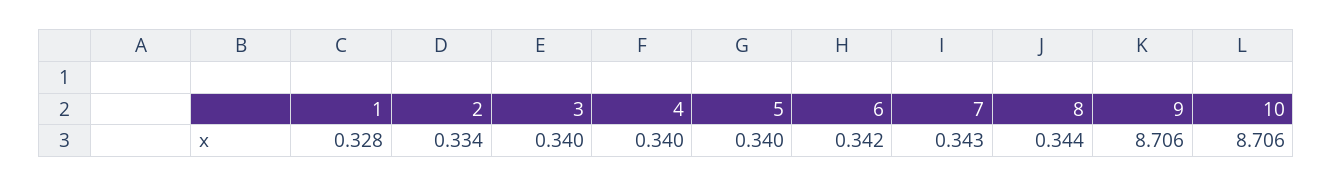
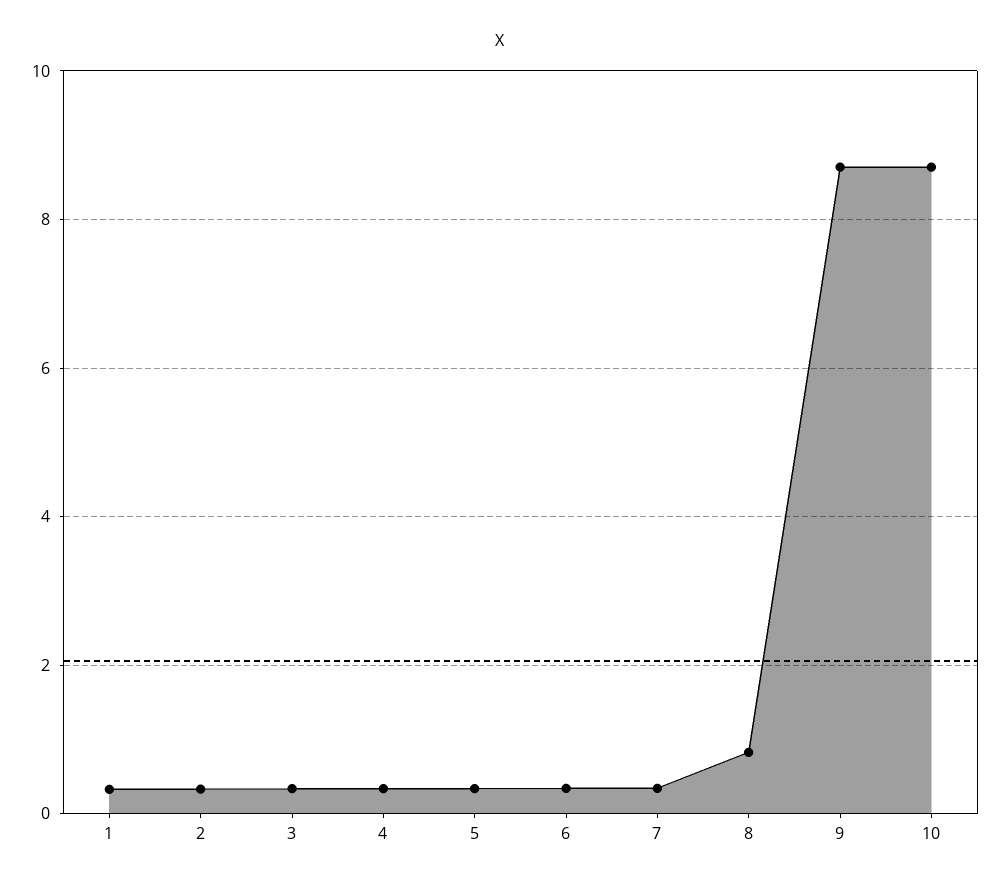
8: 0.344 -> 0.8

